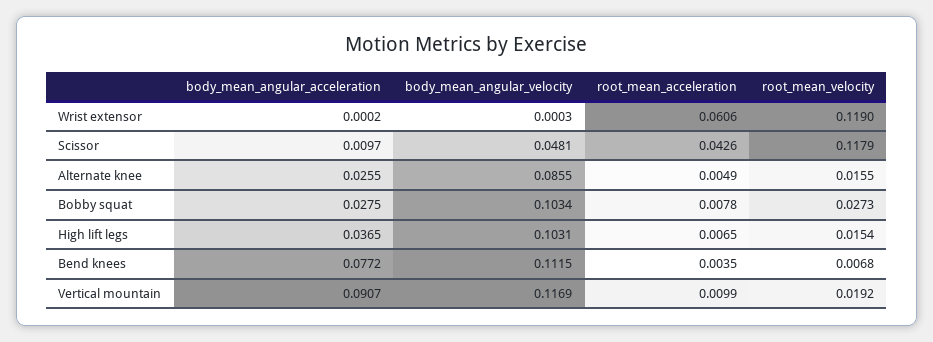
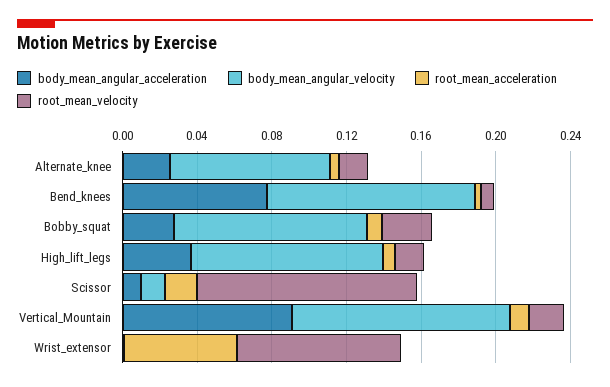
root_mean_velocity, Wrist extensor: 0.119 -> 0.09
body_mean_angular_velocity, Scissor: 0.0481 -> 0.01
root_mean_acceleration, Scissor: 0.0426 -> 0.02

